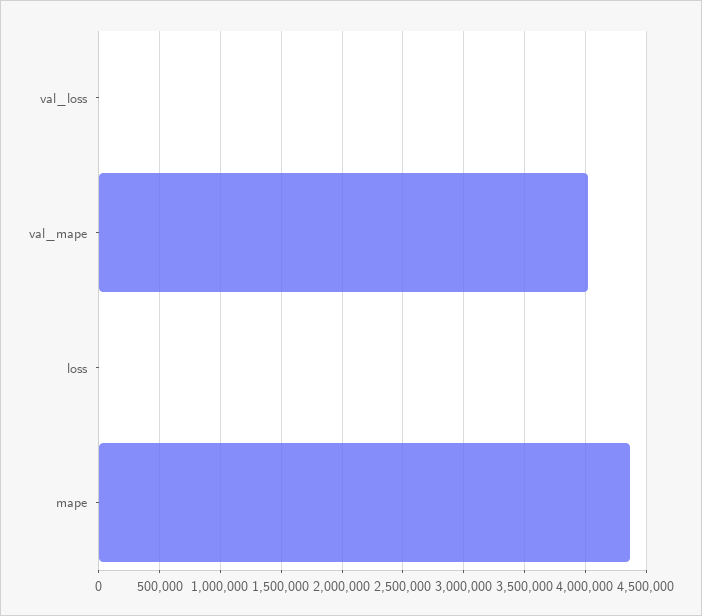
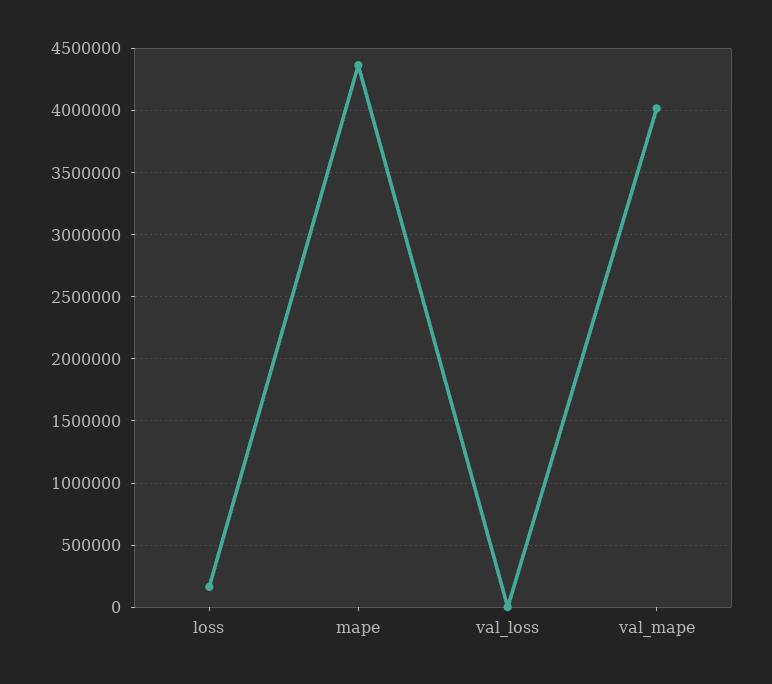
loss: 0 -> 150000

